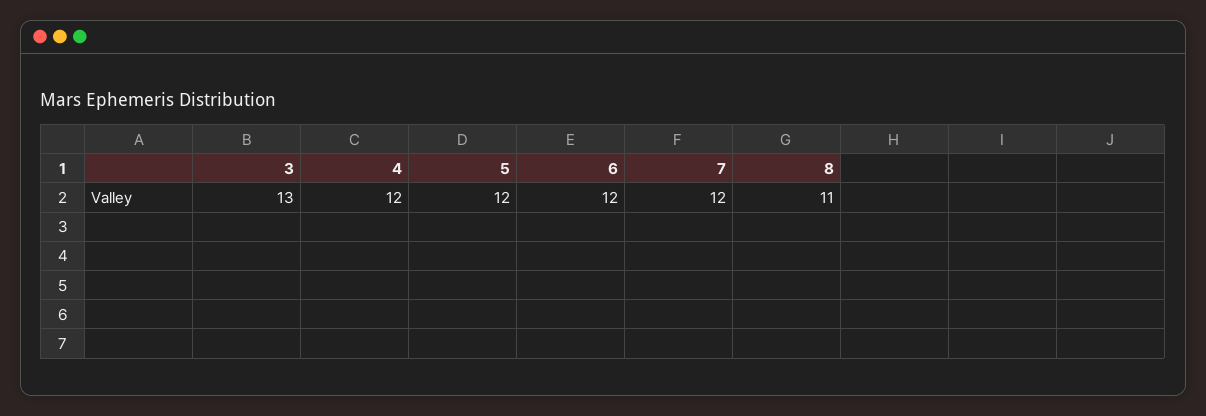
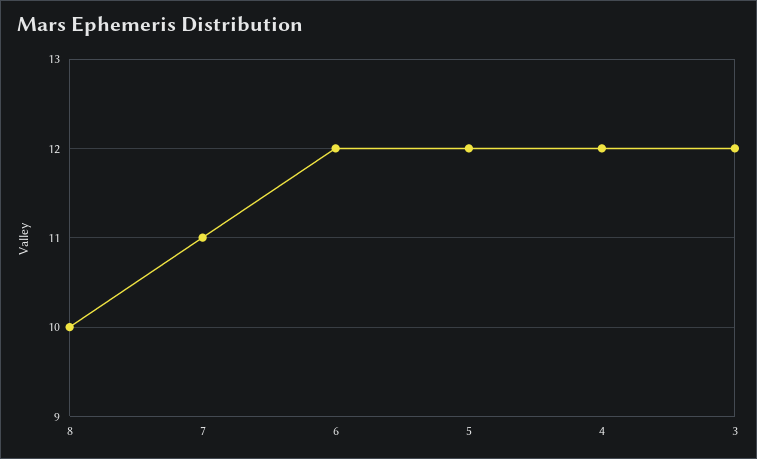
3: 13 -> 12
7: 12 -> 11
8: 11 -> 10

